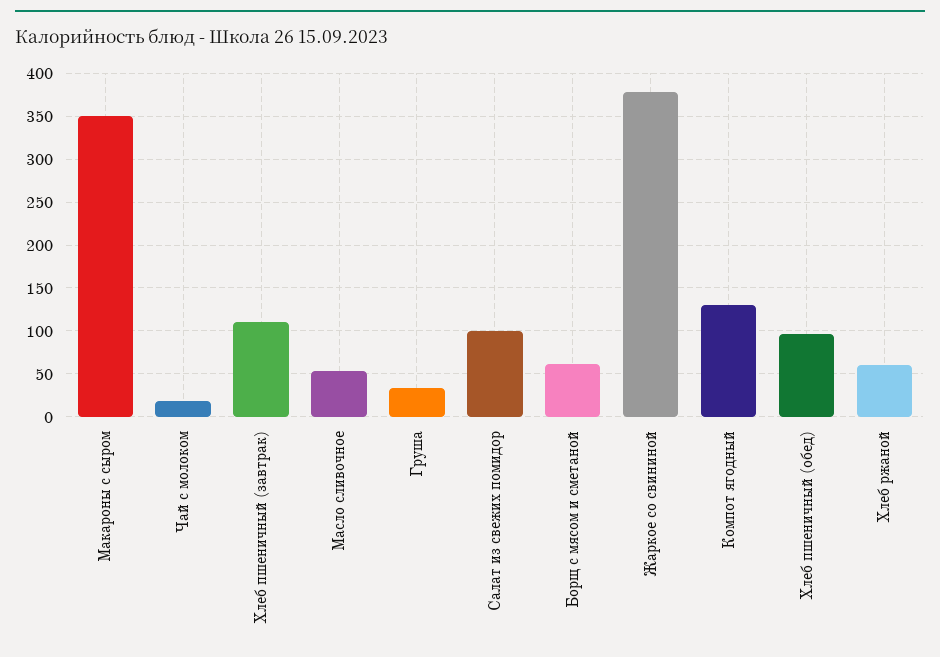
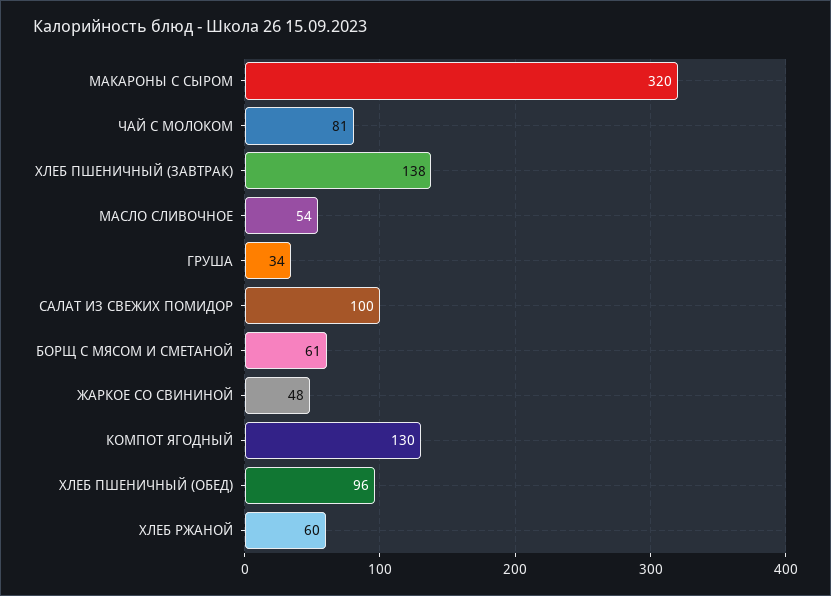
Макароны с сыром: 350 -> 320
Чай с молоком: 20 -> 81
Хлеб пшеничный (завтрак): 110 -> 138
Жаркое со свининой: 380 -> 48

